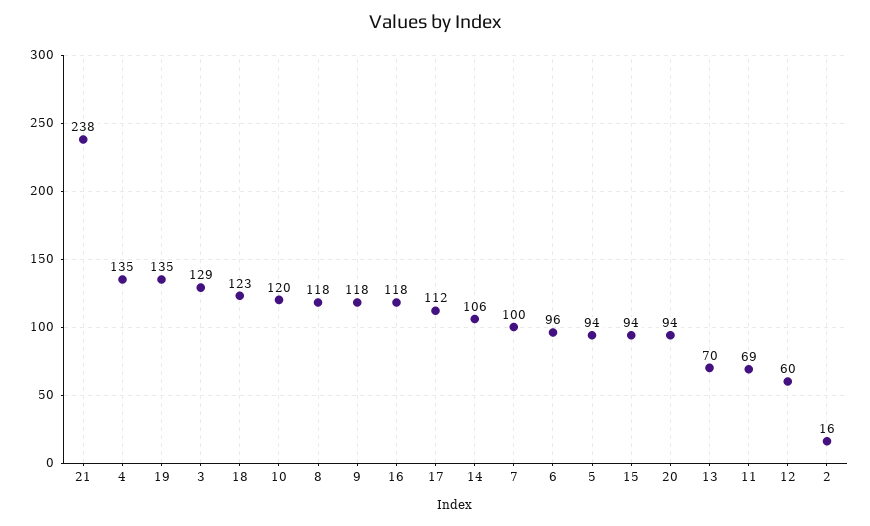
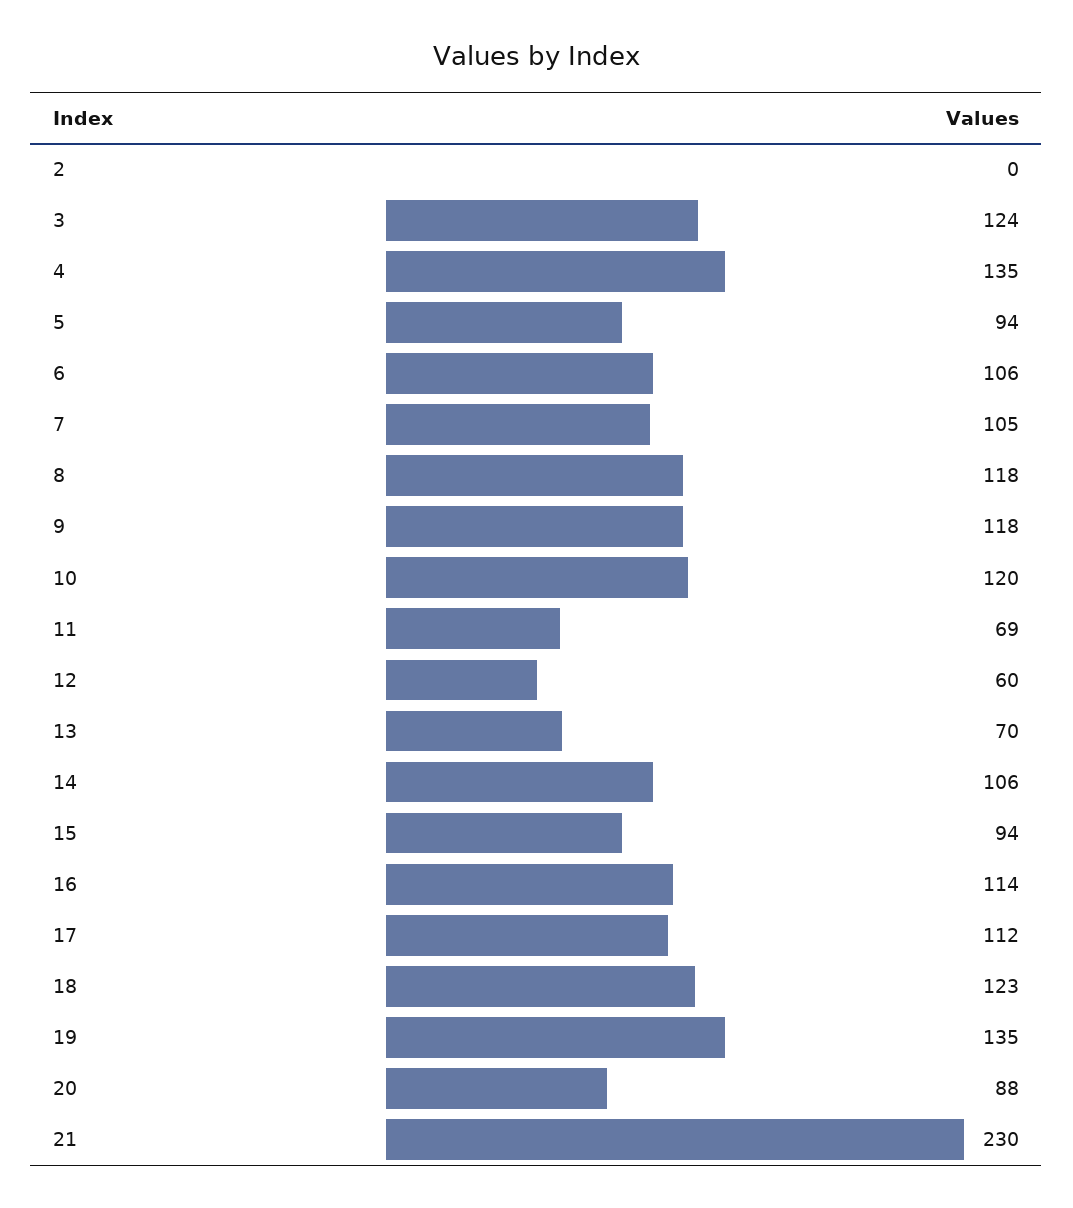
21: 238 -> 230
3: 129 -> 124
16: 118 -> 114
7: 100 -> 105
6: 96 -> 106
20: 94 -> 88
2: 16 -> 0

